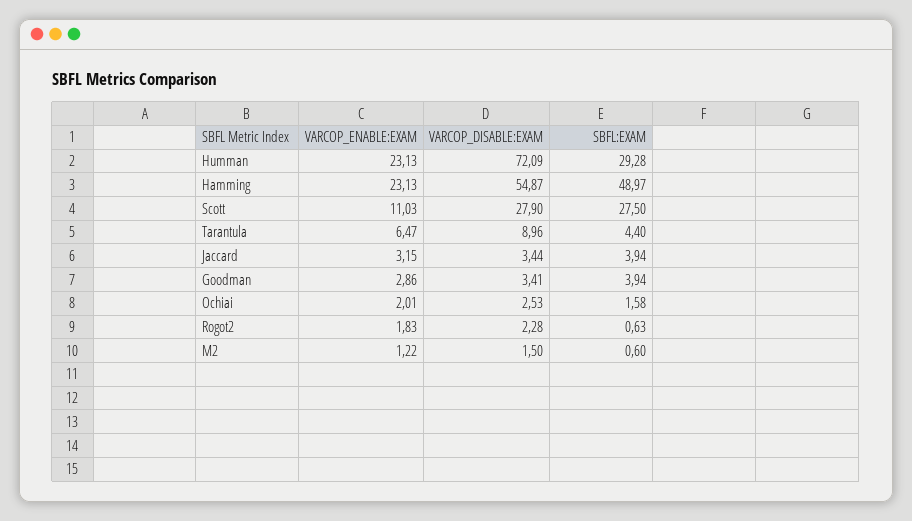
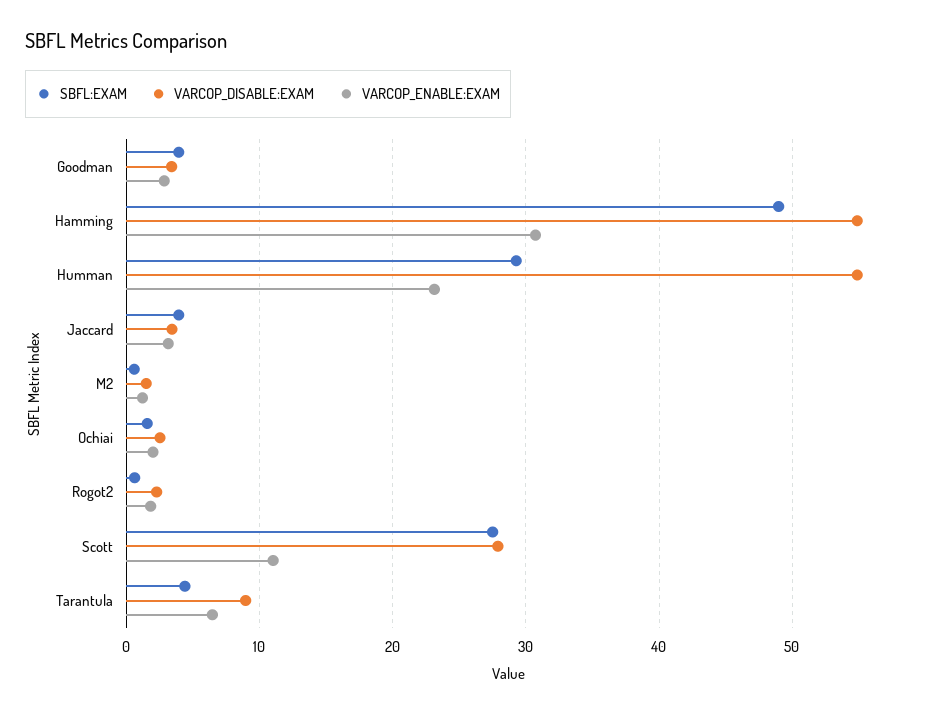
VARCOP_DISABLE:EXAM, Humman: 72.09 -> 55
VARCOP_ENABLE:EXAM, Hamming: 23.13 -> 31

